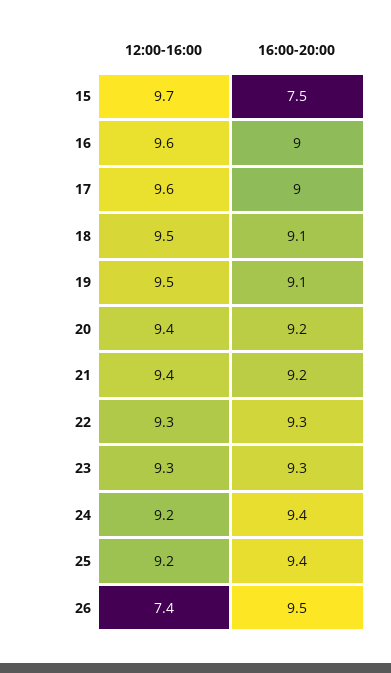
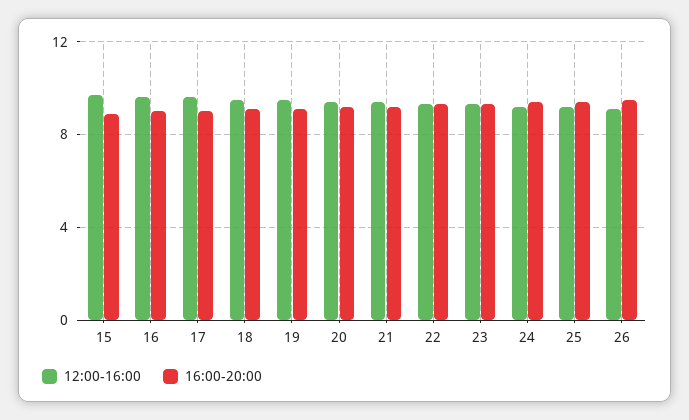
16:00-20:00, 15: 7.5 -> 9
12:00-16:00, 26: 7.4 -> 9

